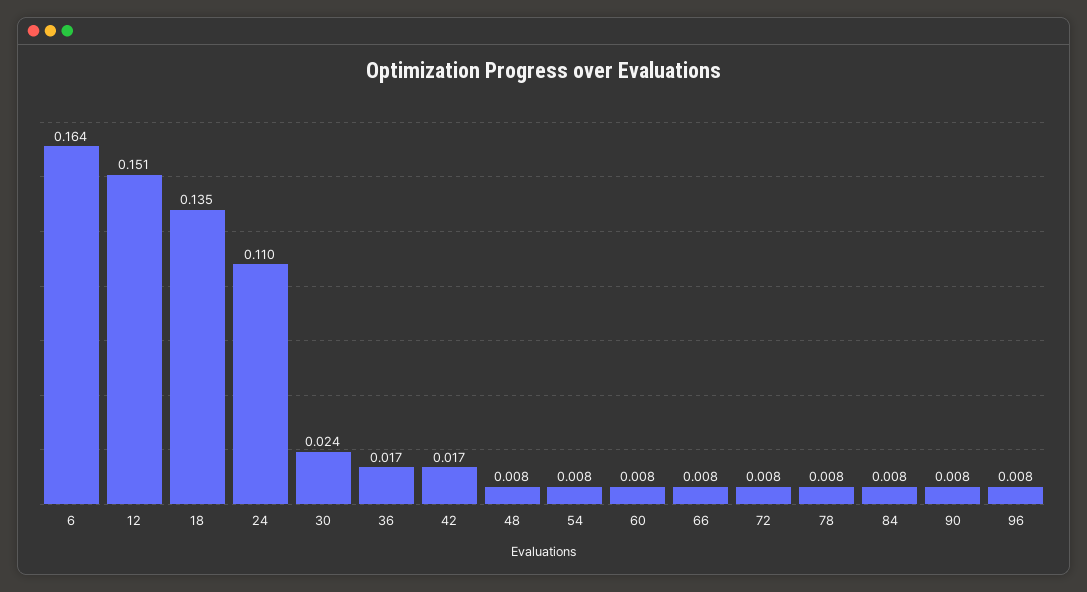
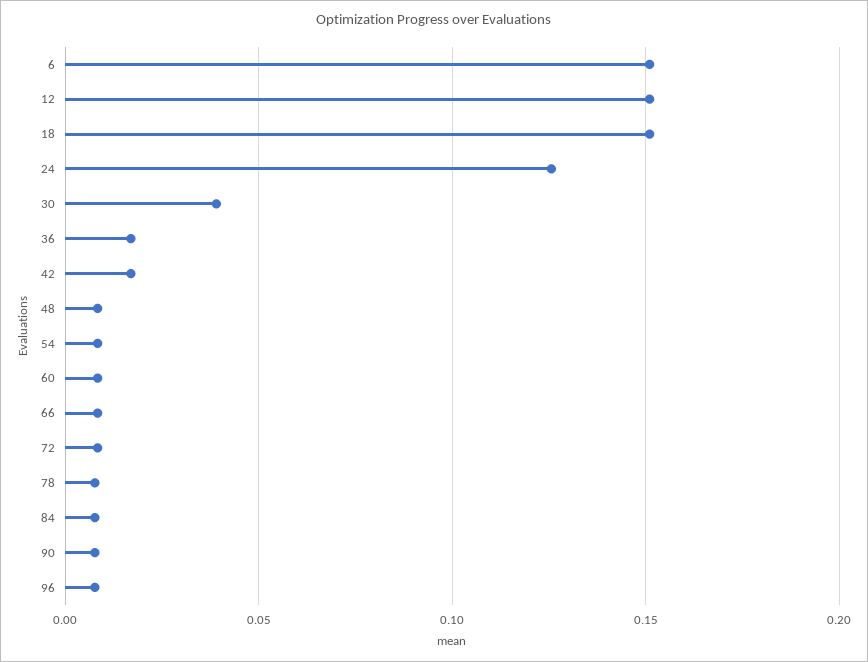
6: 0.164 -> 0.15
18: 0.135 -> 0.15
24: 0.11 -> 0.125
30: 0.024 -> 0.04

